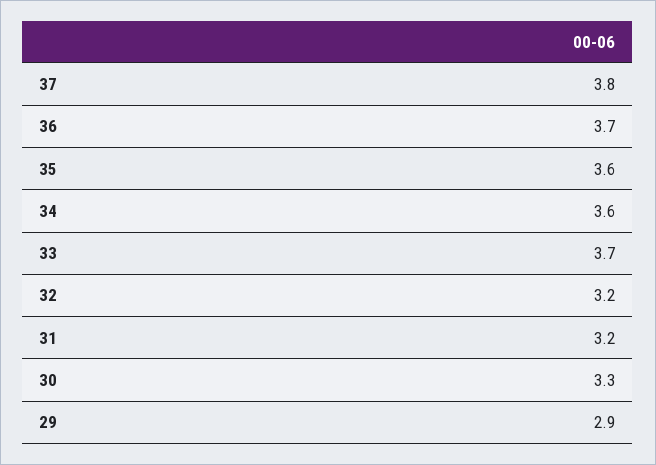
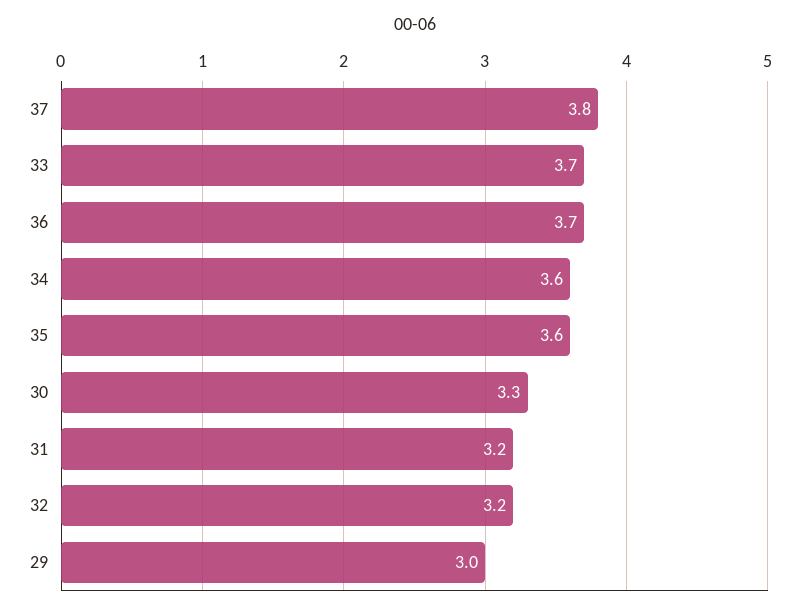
29: 2.9 -> 3

